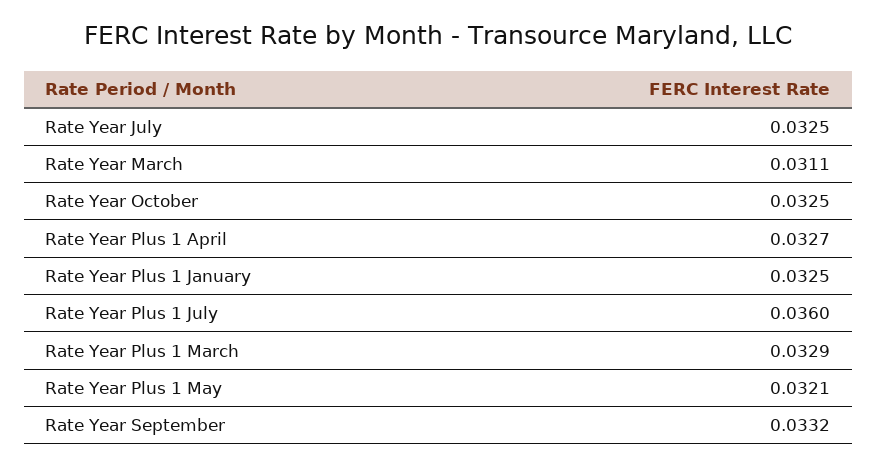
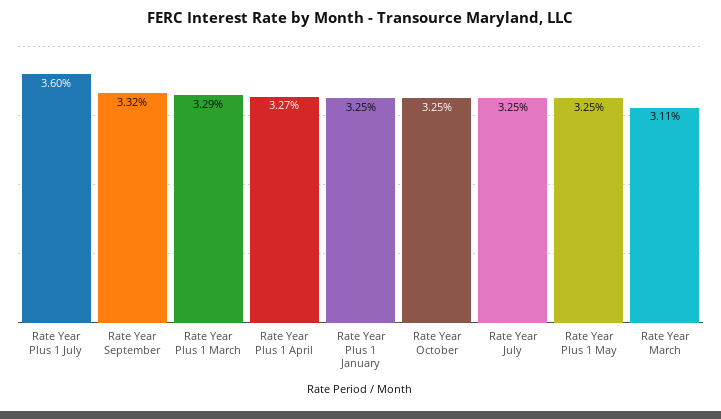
Rate Year Plus 1 May: 0.0321 -> 0.0325

